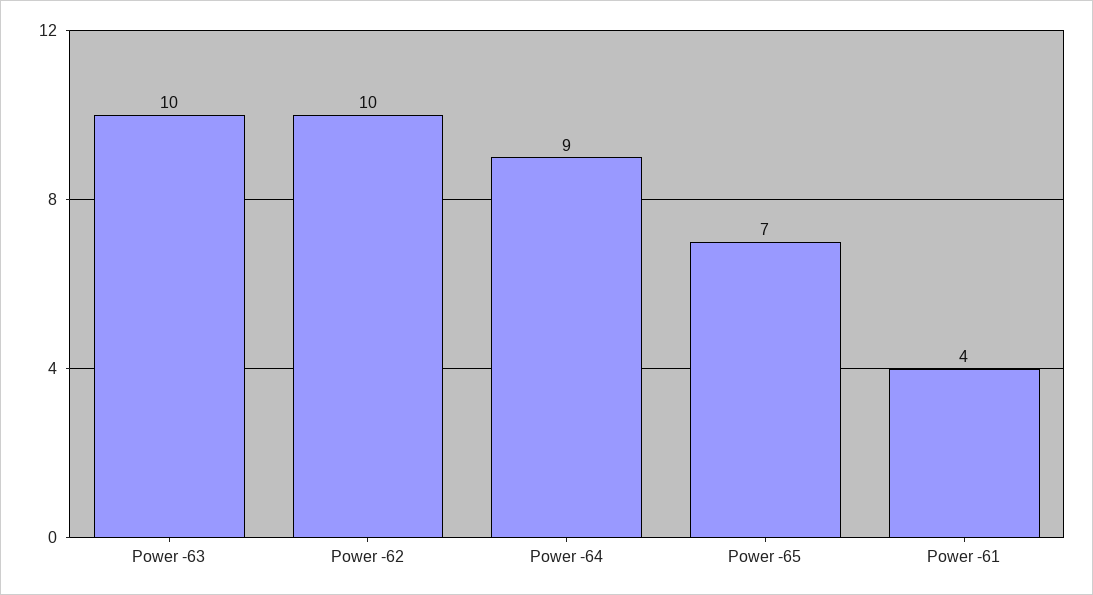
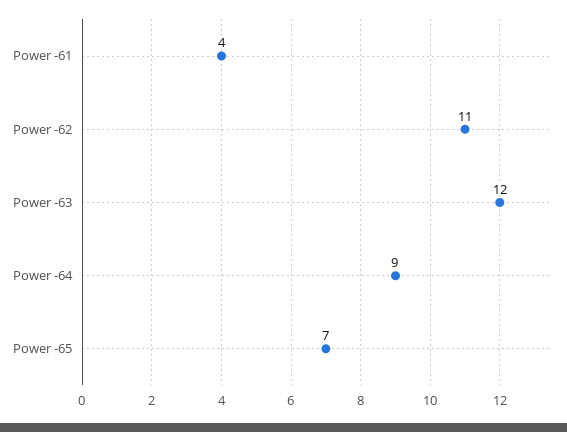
Power -63: 10 -> 12
Power -62: 10 -> 11

